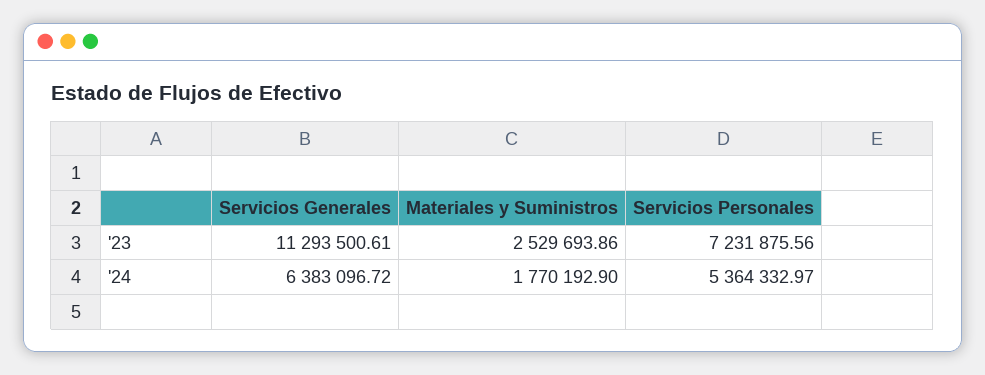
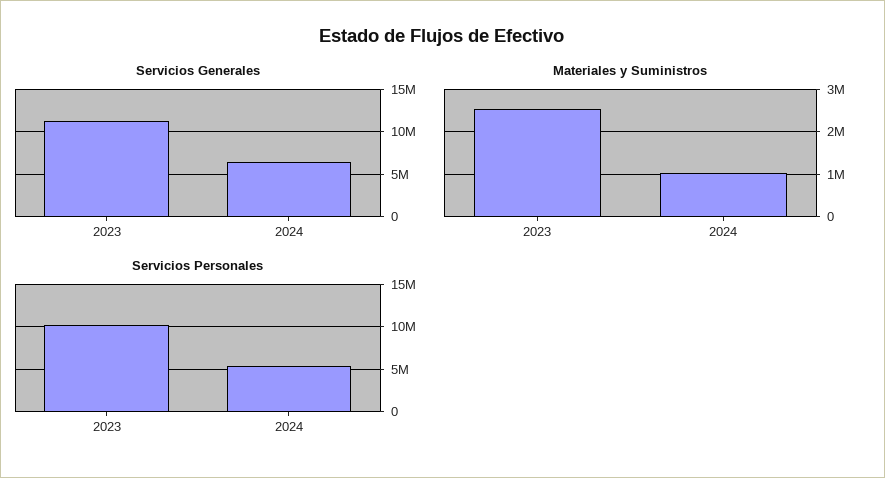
Servicios Personales, '23: 7231875.56 -> 10000000
Materiales y Suministros, '24: 1770192.9 -> 1000000

